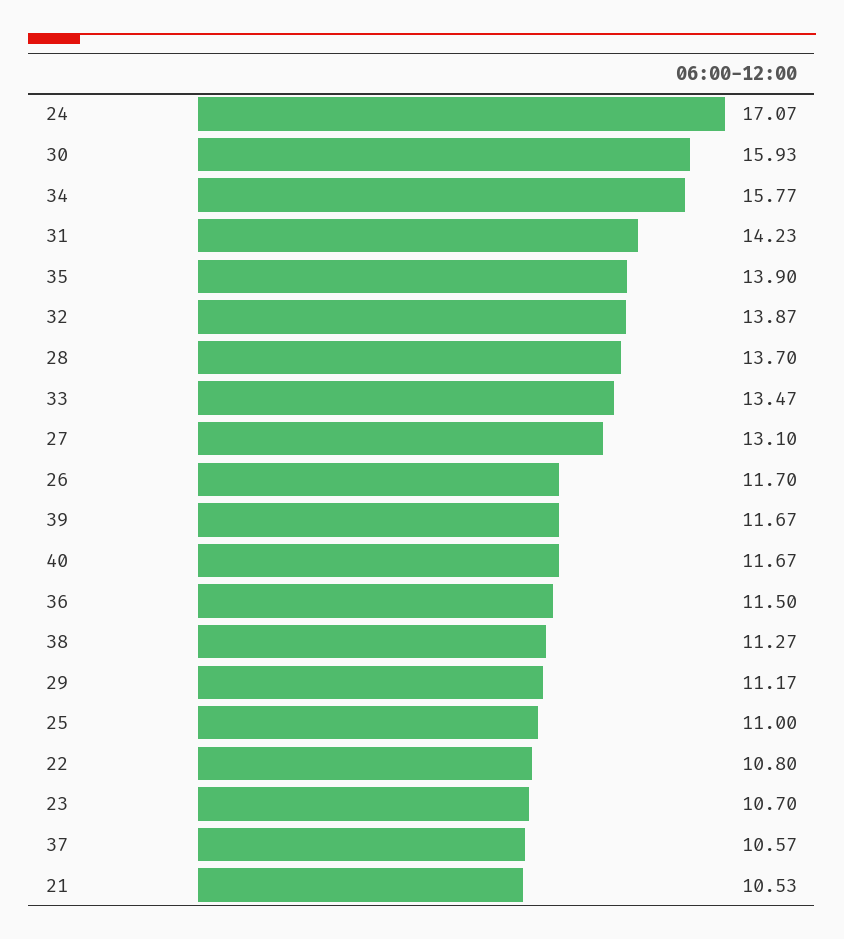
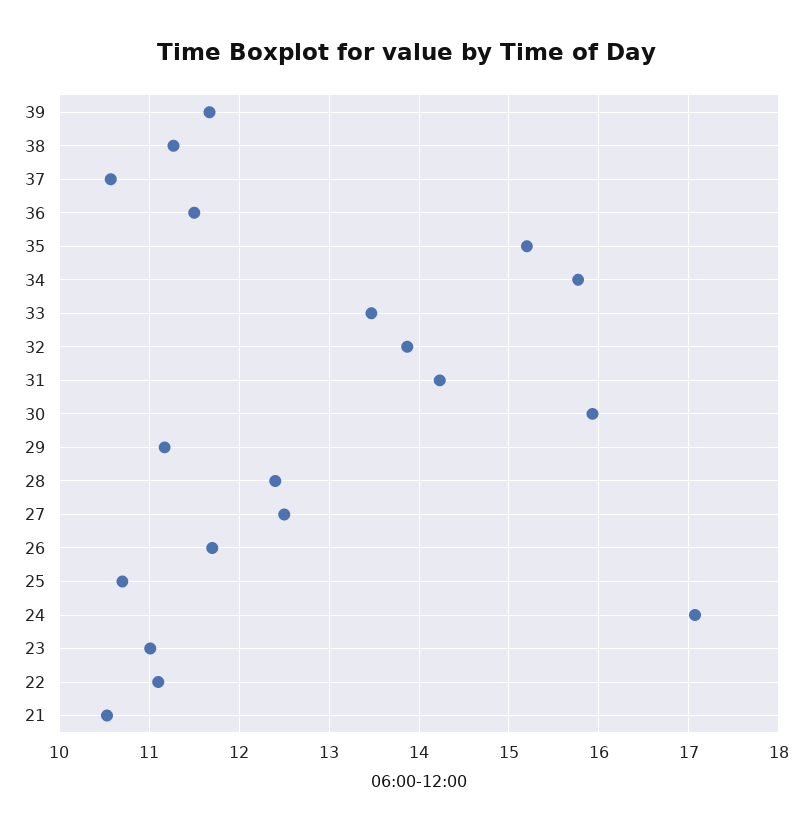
35: 13.9 -> 15.2
28: 13.7 -> 12.4
27: 13.1 -> 12.5
40: 11.67 -> none
25: 11 -> 10.7
22: 10.8 -> 11.1
23: 10.7 -> 11

